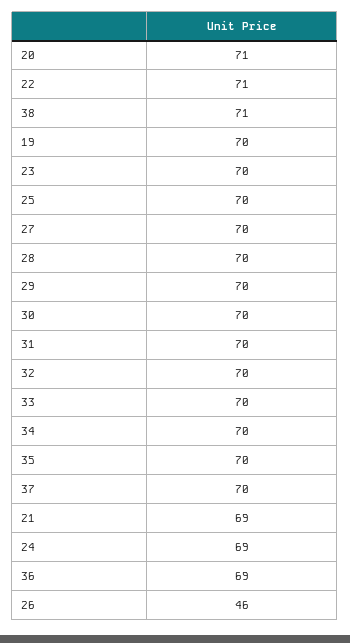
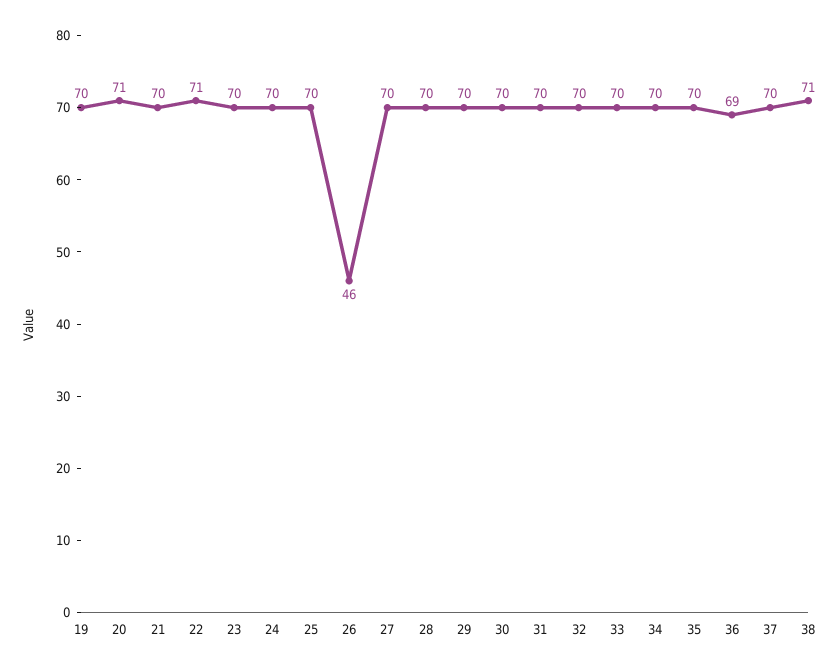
21: 69 -> 70
24: 69 -> 70

